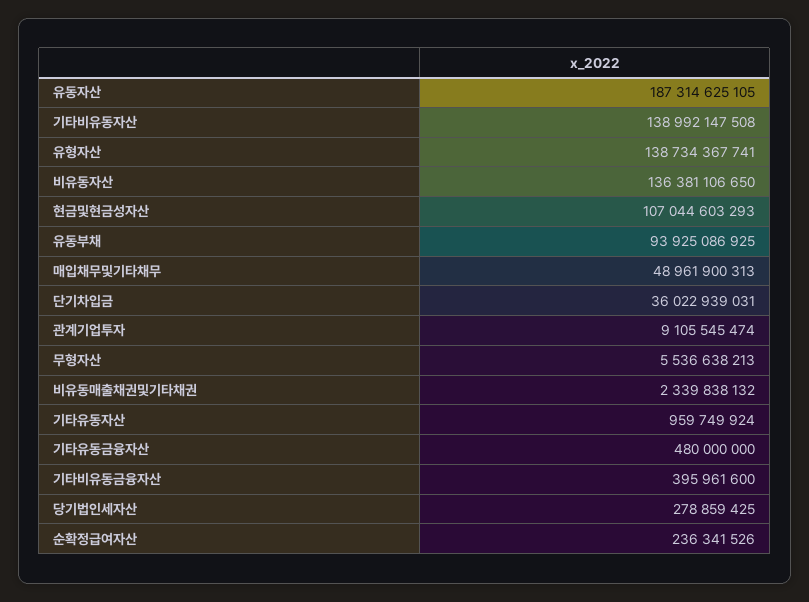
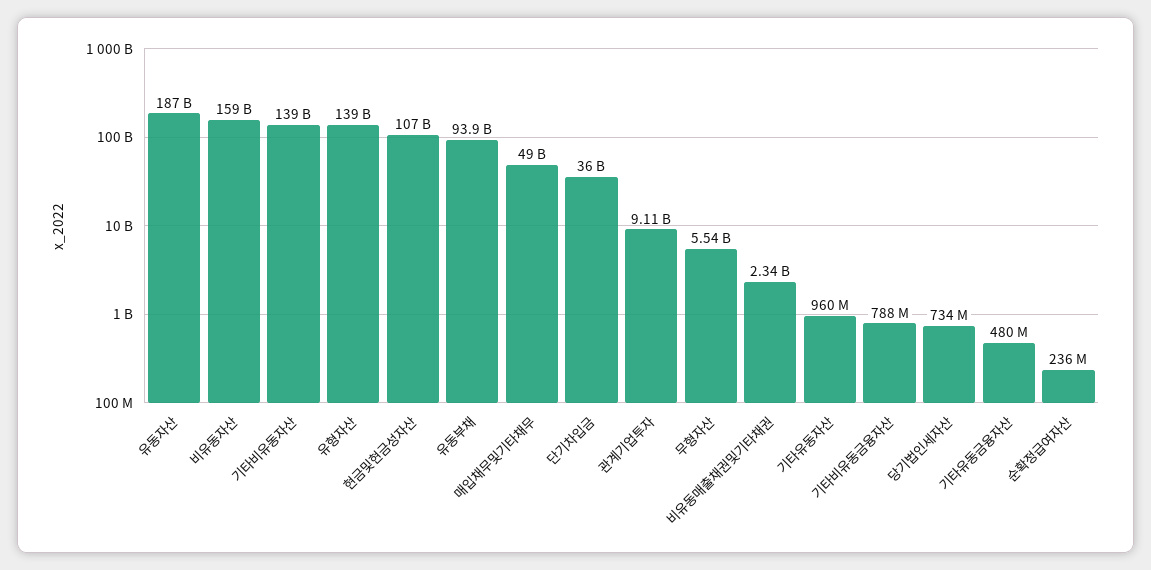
비유동자산: 136381106650 -> 159000000000
기타비유동금융자산: 395961600 -> 788000000
당기법인세자산: 278859425 -> 734000000

